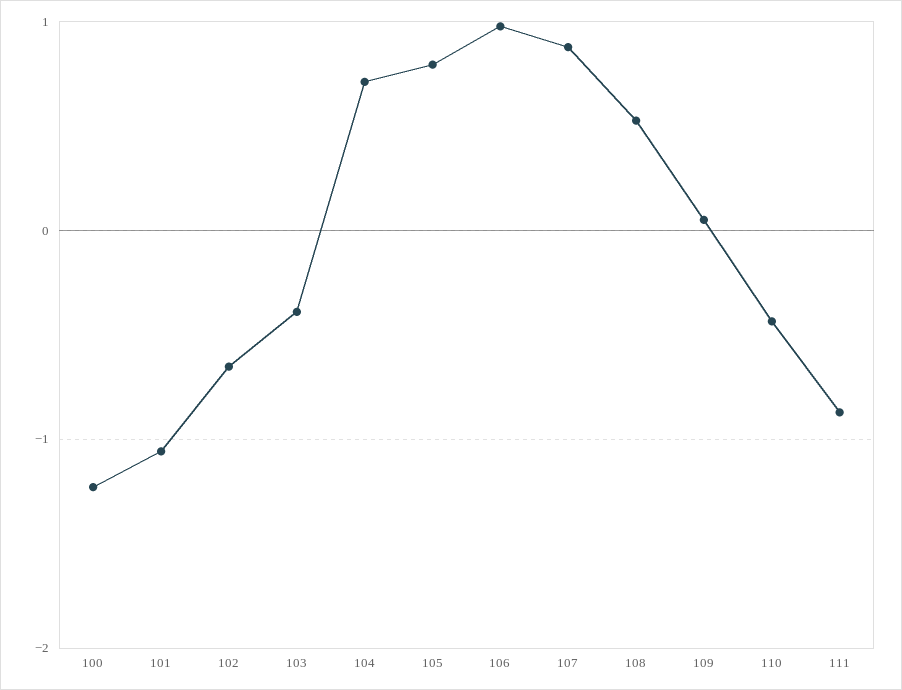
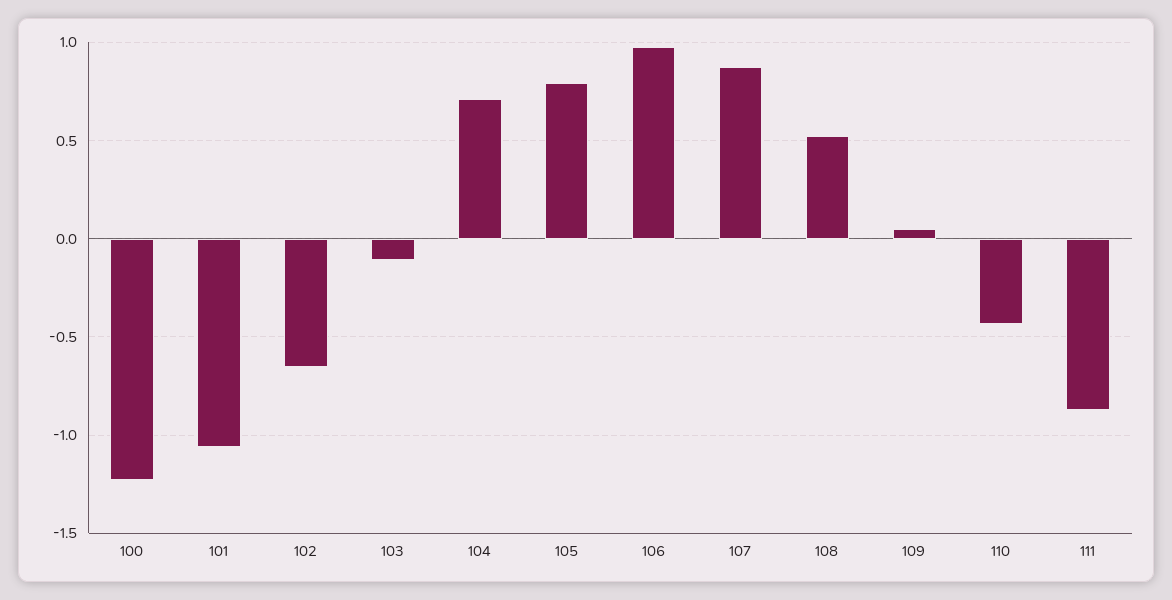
103: -0.4 -> -0.1

